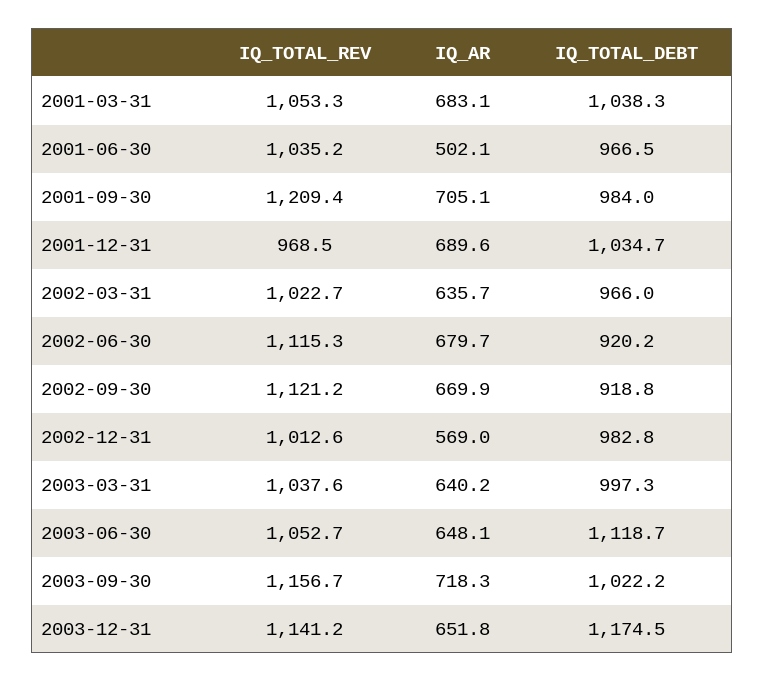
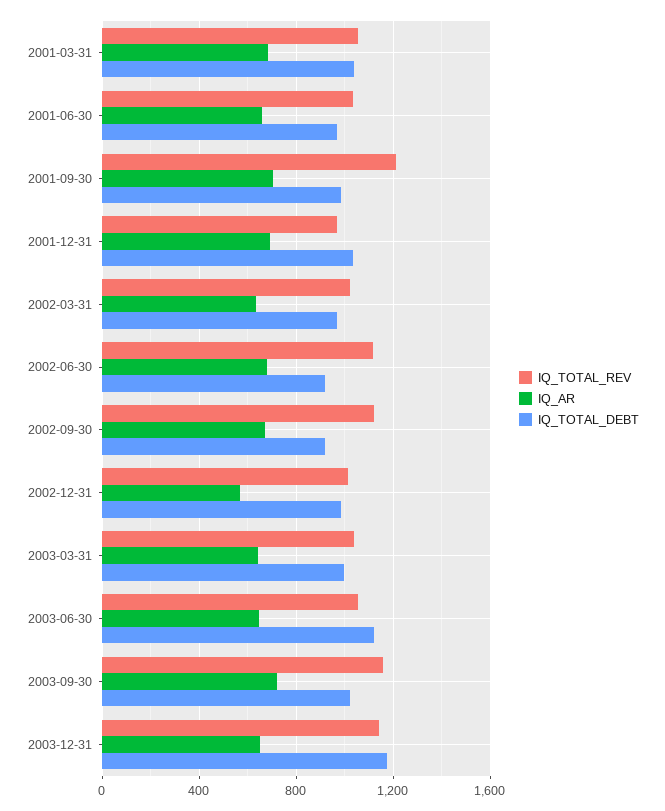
IQ_AR, 2001-06-30: 502.1 -> 650

